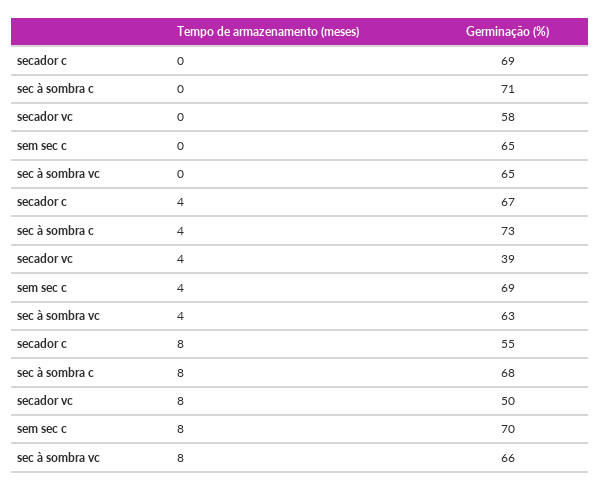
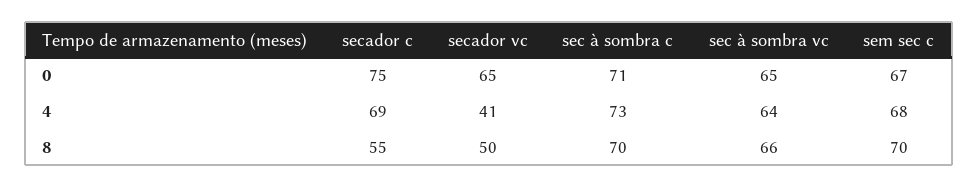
secador c, 0: 69 -> 75
secador vc, 0: 58 -> 65
sem sec c, 0: 65 -> 67
secador c, 4: 67 -> 69
secador vc, 4: 39 -> 41
sem sec c, 4: 69 -> 68
sec à sombra vc, 4: 63 -> 64
sec à sombra c, 8: 68 -> 70

